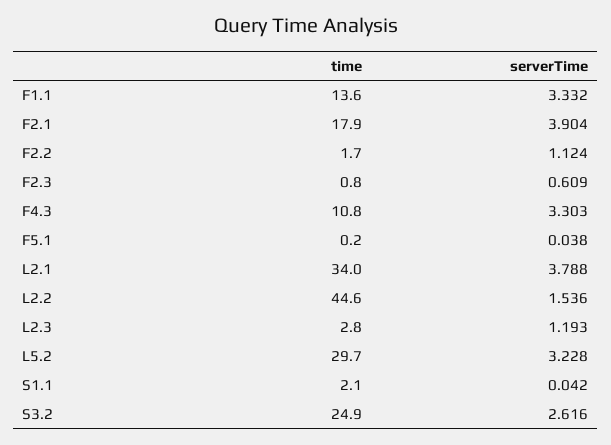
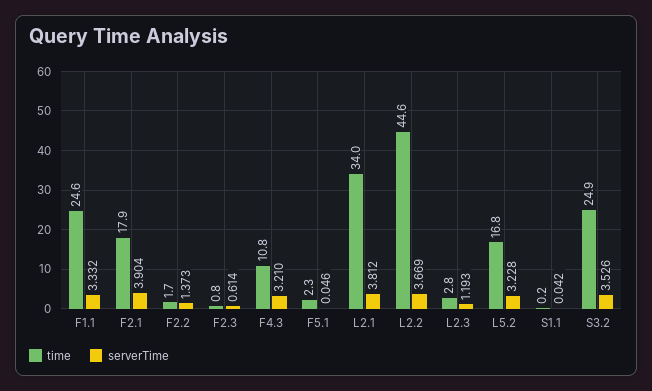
time, F1.1: 13.6 -> 24.6
serverTime, F2.2: 1.124 -> 1.373
serverTime, F2.3: 0.609 -> 0.614
serverTime, F4.3: 3.303 -> 3.21
time, F5.1: 0.2 -> 2.3
serverTime, F5.1: 0.038 -> 0.046
serverTime, L2.1: 3.788 -> 3.812
serverTime, L2.2: 1.536 -> 3.669
time, L5.2: 29.7 -> 16.8
time, S1.1: 2.1 -> 0.2
serverTime, S3.2: 2.616 -> 3.526

